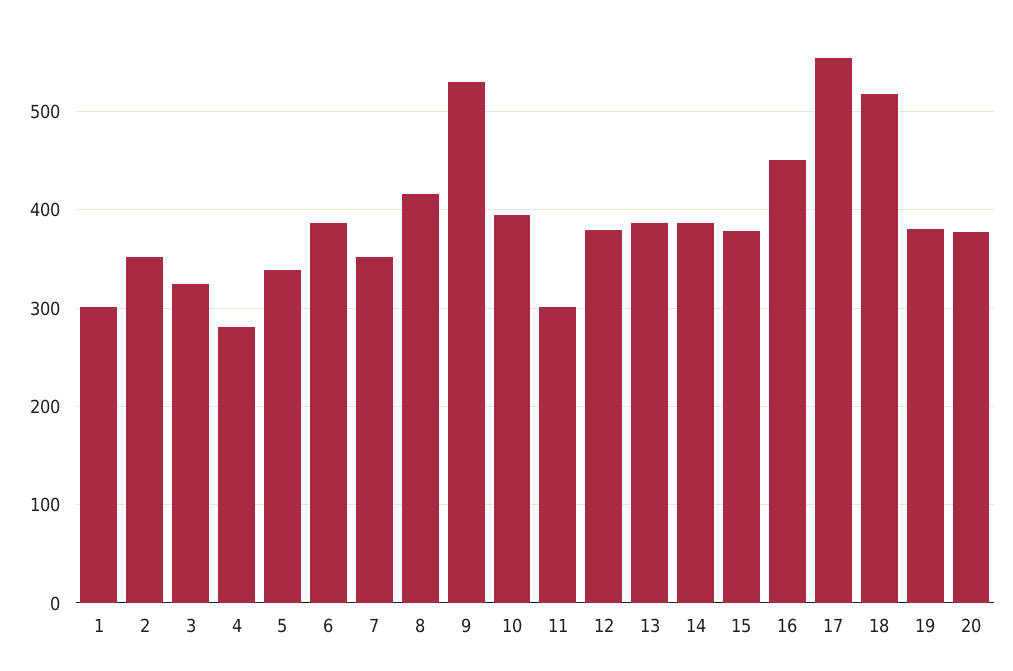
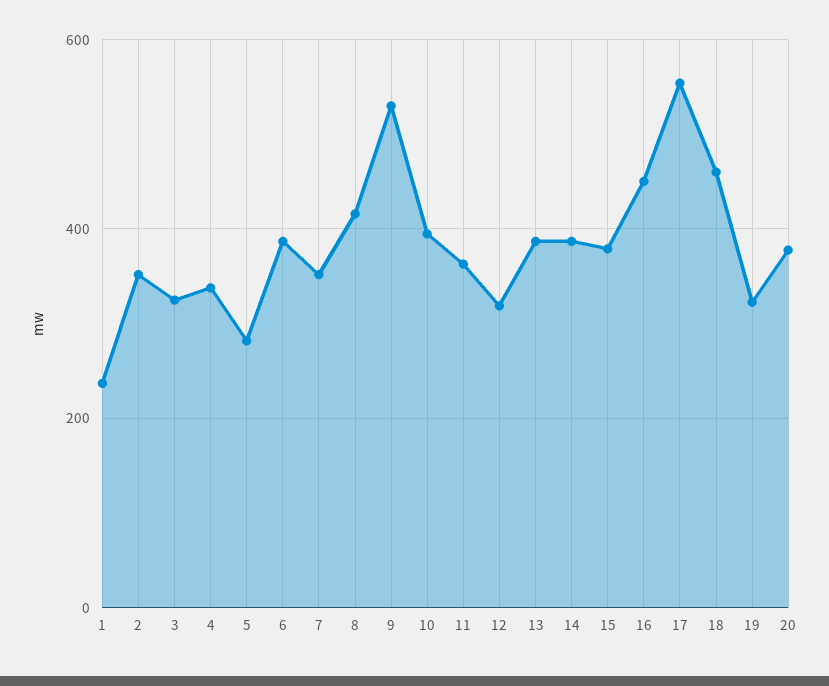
1: 300 -> 240
4: 280 -> 340
5: 340 -> 280
11: 300 -> 360
12: 380 -> 320
18: 520 -> 460
19: 380 -> 320

